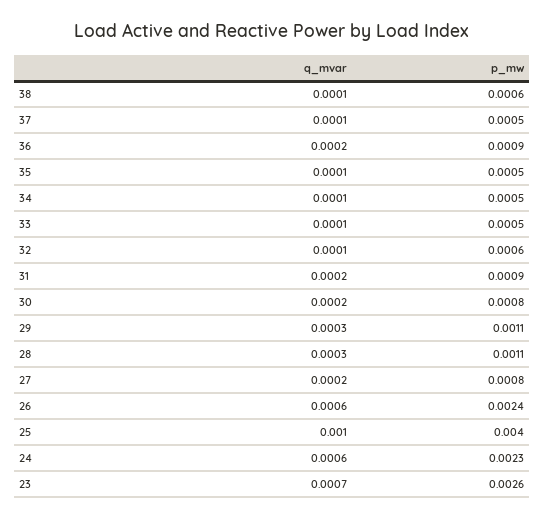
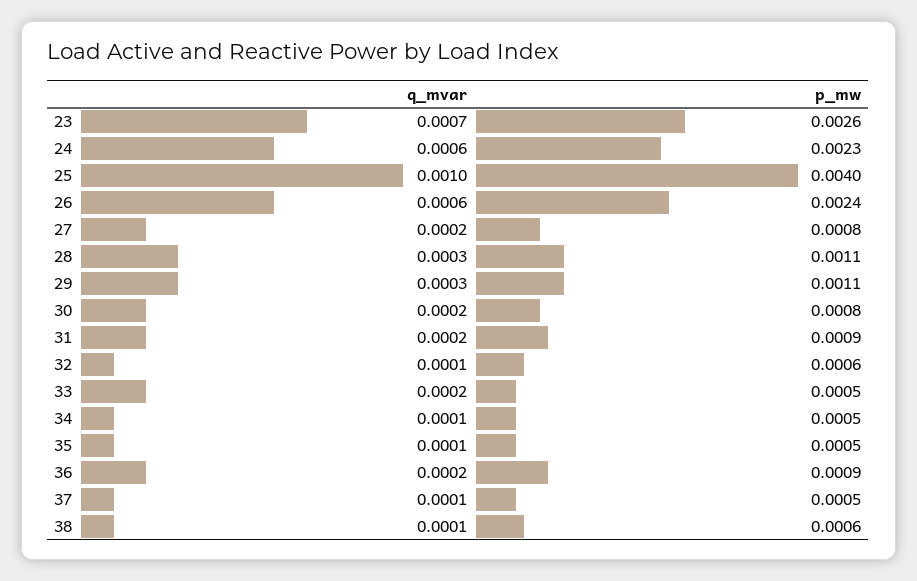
q_mvar, 33: 0.0001 -> 0.0002

